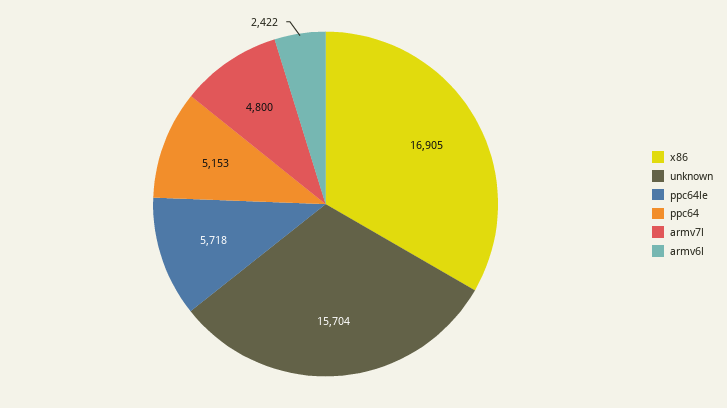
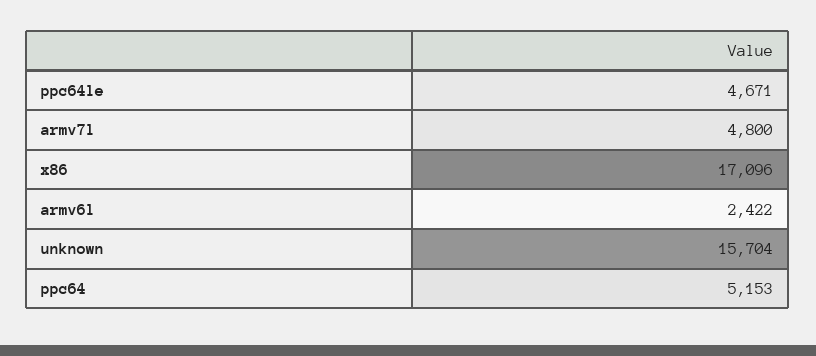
x86: 16905 -> 17096
ppc64le: 5718 -> 4671

